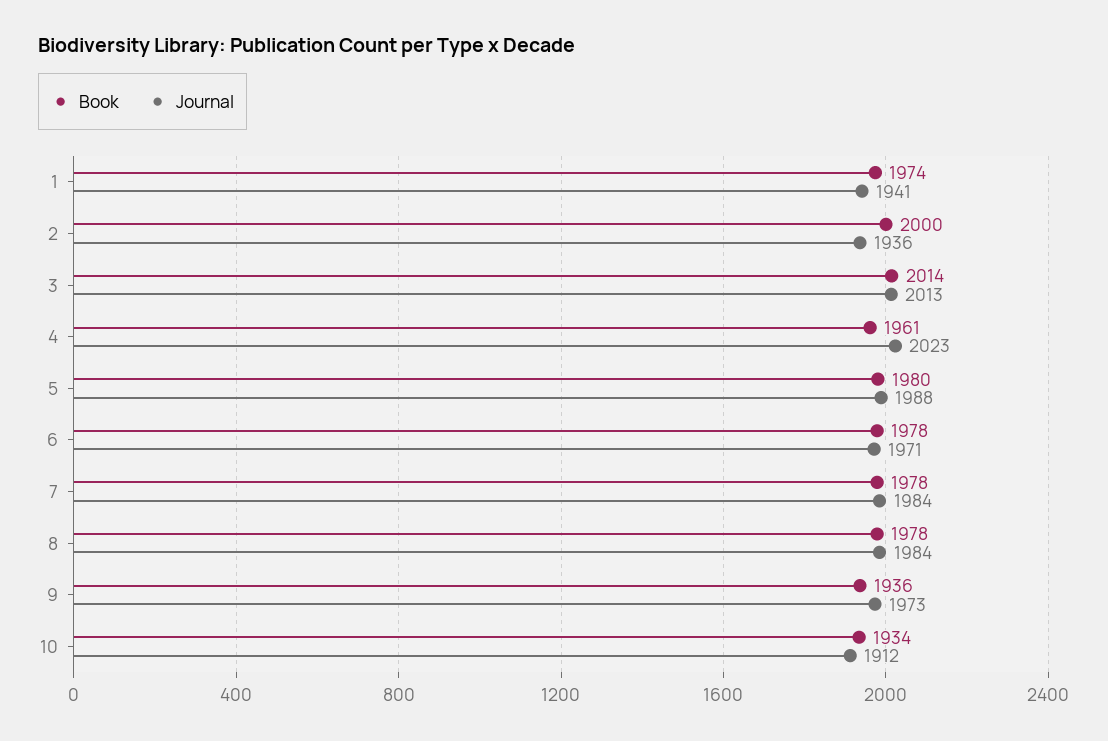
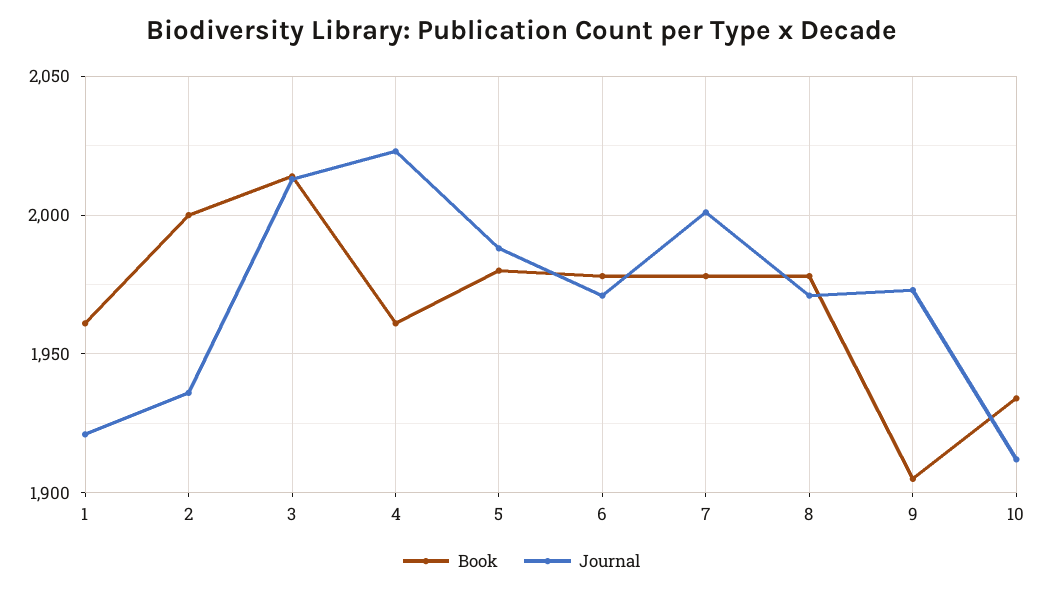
Book, 1: 1974 -> 1960
Journal, 1: 1941 -> 1920
Journal, 7: 1984 -> 2000
Journal, 8: 1984 -> 1970
Book, 9: 1936 -> 1905

